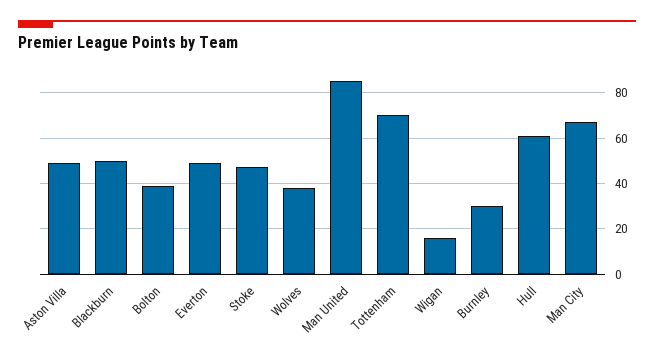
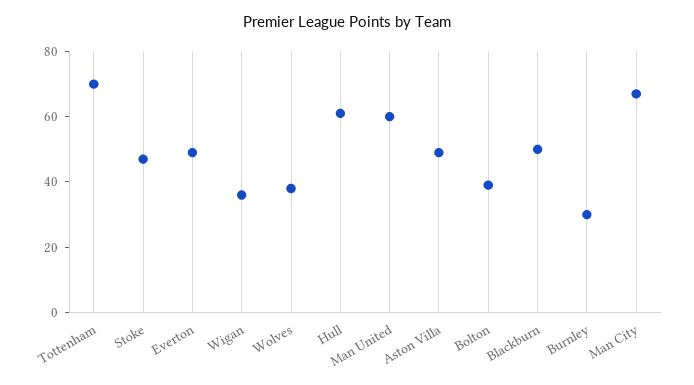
Man United: 85 -> 60
Wigan: 15 -> 35

